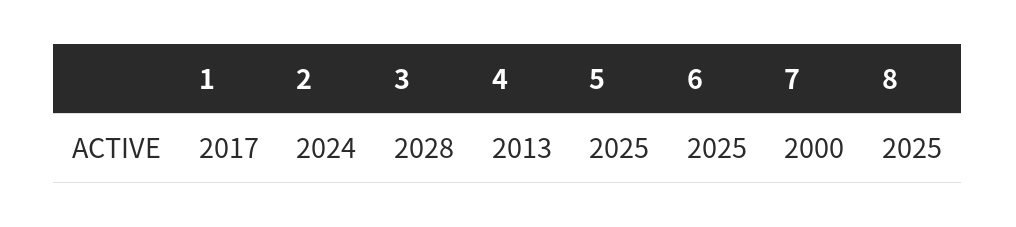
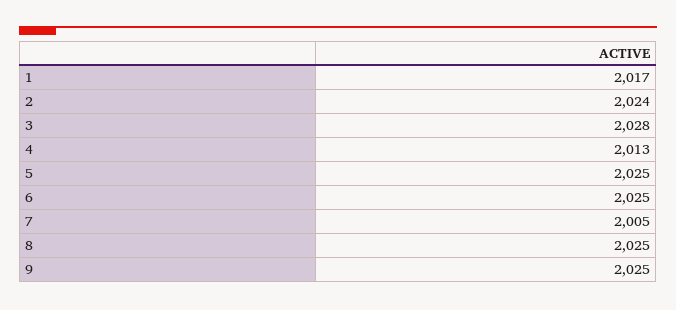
7: 2000 -> 2005
9: none -> 2025

